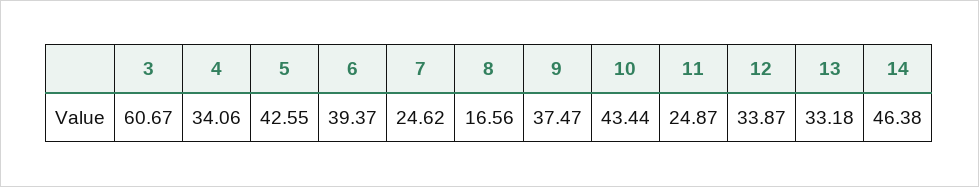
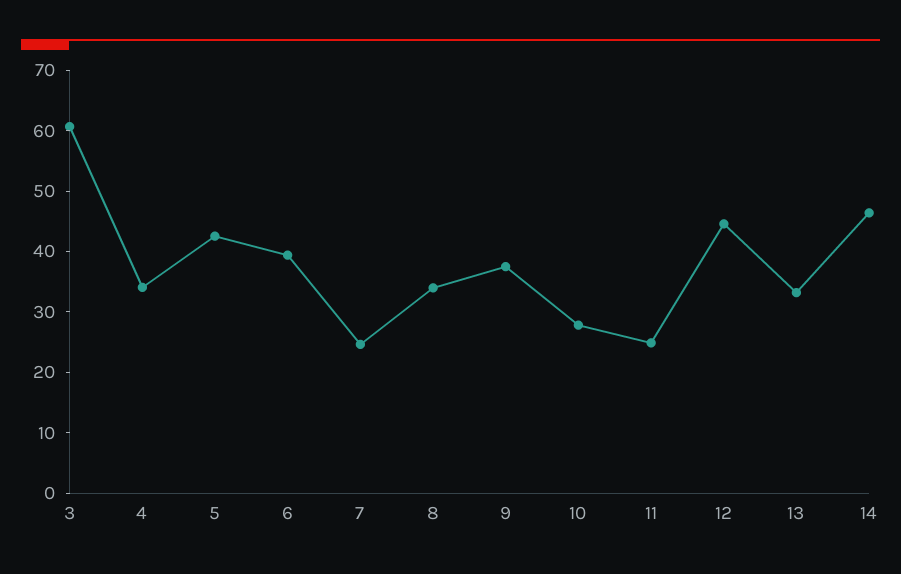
8: 16.56 -> 34
10: 43.44 -> 28
12: 33.87 -> 44

